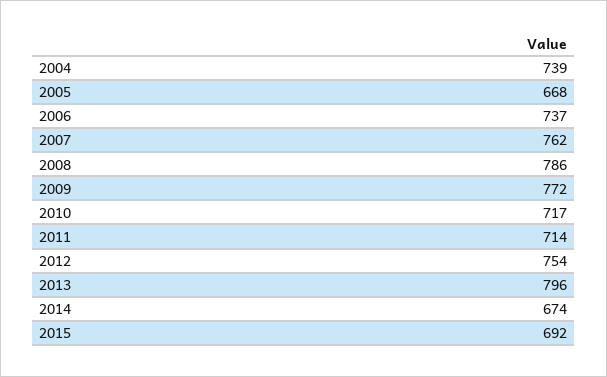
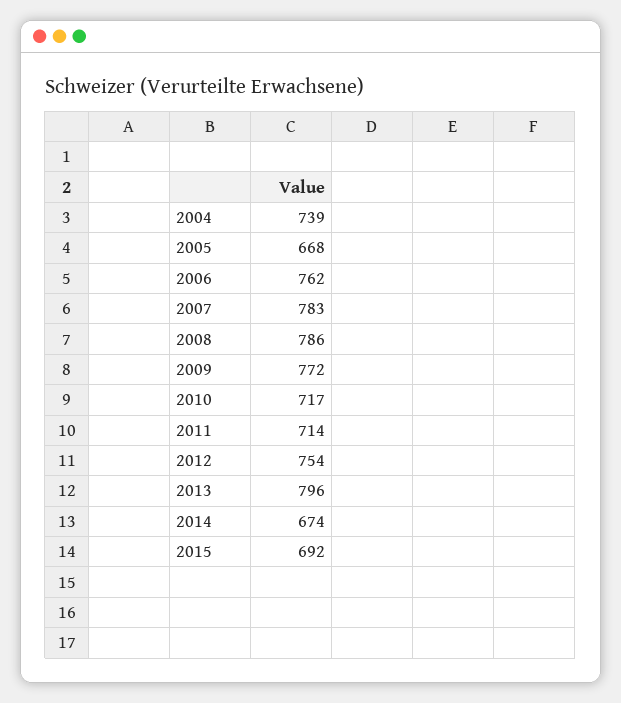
2006: 737 -> 762
2007: 762 -> 783

